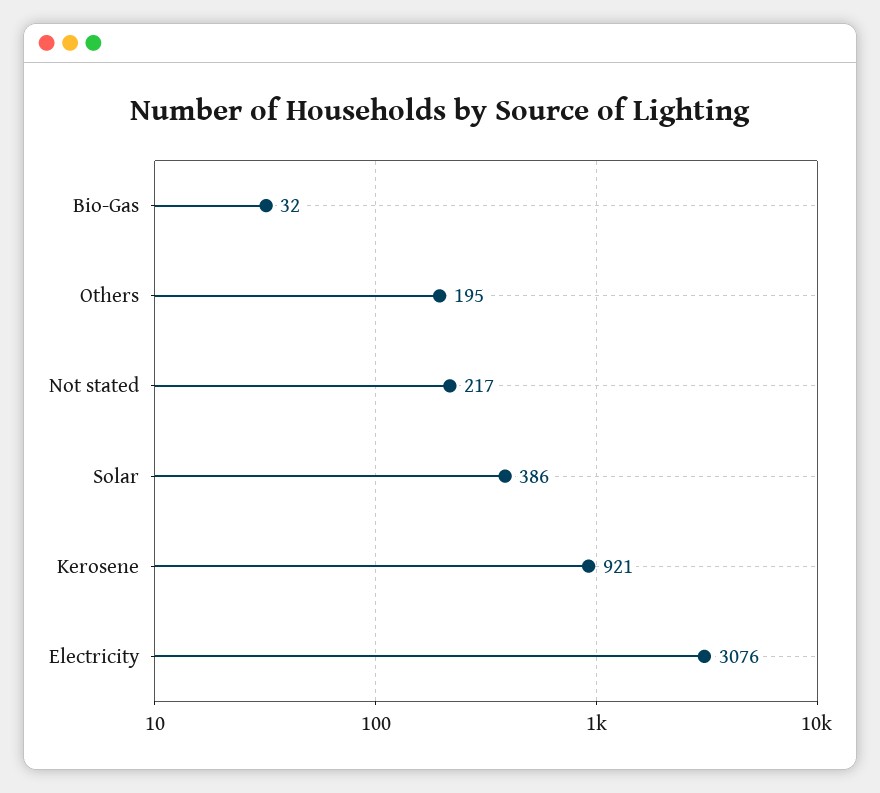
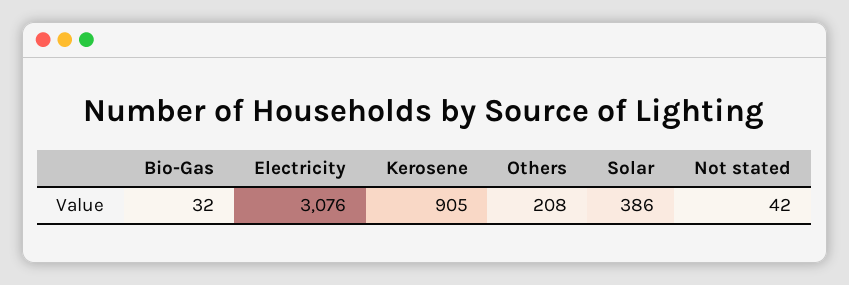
Others: 195 -> 208
Not stated: 217 -> 42
Kerosene: 921 -> 905

